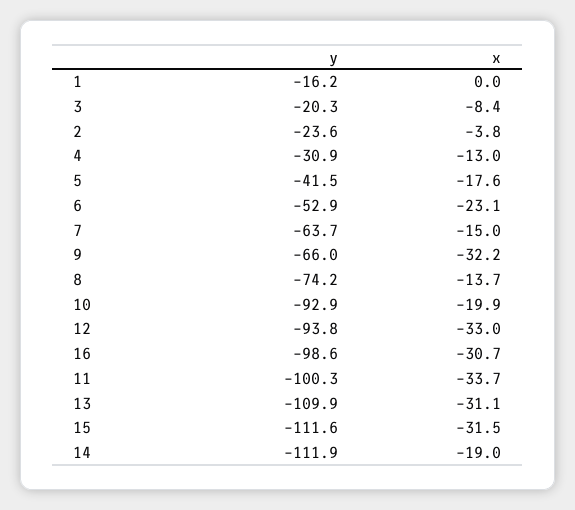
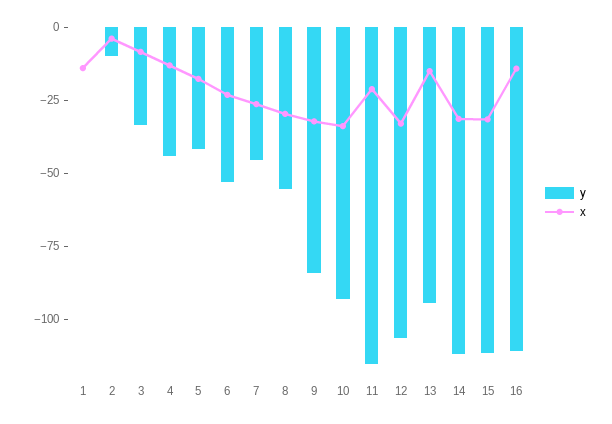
y, 1: -16.2 -> 0
x, 1: 0 -> -15
y, 3: -20.3 -> -35
y, 2: -23.6 -> -10
y, 4: -30.9 -> -45
y, 7: -63.7 -> -45
x, 7: -15 -> -25
y, 9: -66 -> -85
y, 8: -74.2 -> -55
x, 8: -13.7 -> -30
x, 10: -19.9 -> -35
y, 12: -93.8 -> -105
y, 16: -98.6 -> -110
x, 16: -30.7 -> -15
y, 11: -100.3 -> -115
x, 11: -33.7 -> -20
y, 13: -109.9 -> -95
x, 13: -31.1 -> -15
x, 14: -19 -> -30

